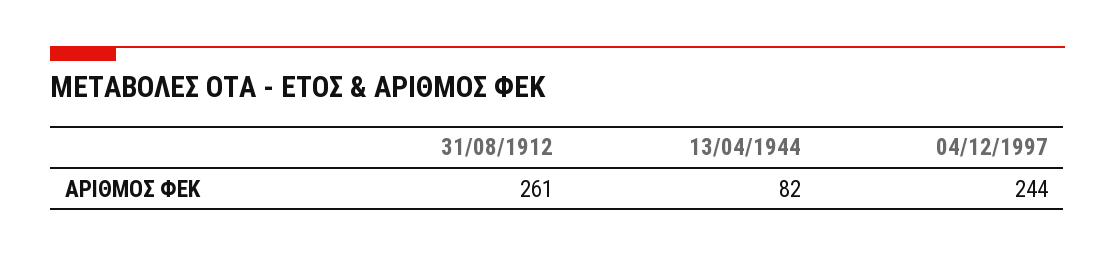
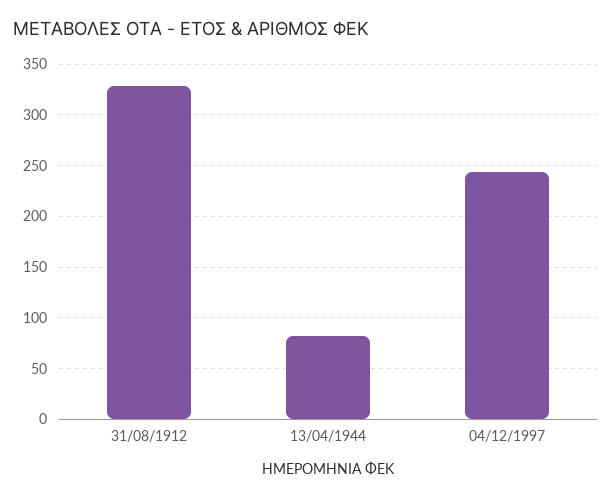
31/08/1912: 261 -> 330

